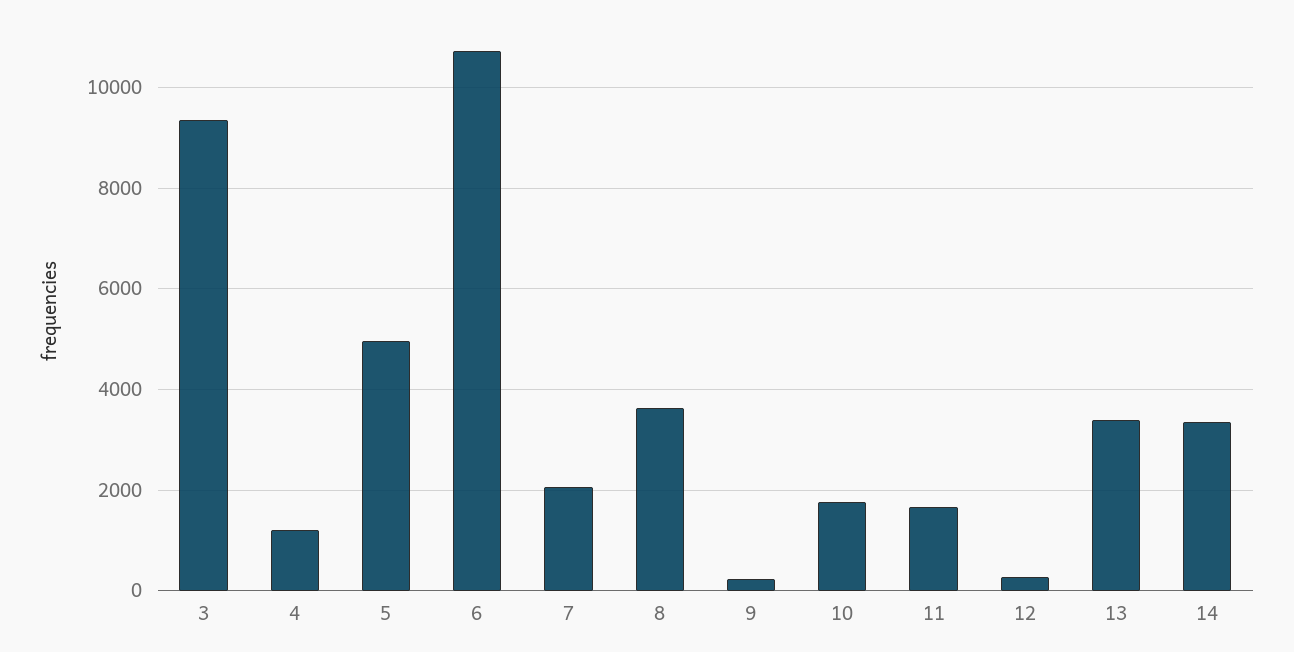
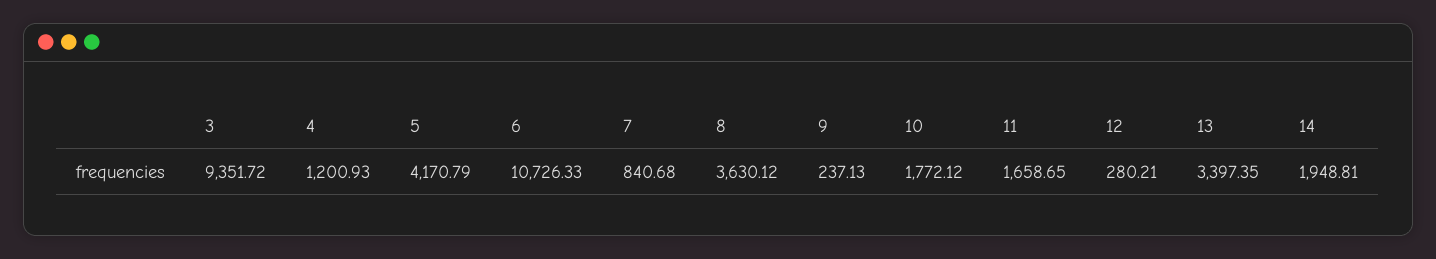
5: 5000 -> 4170.79
7: 2000 -> 840.68
14: 3400 -> 1948.81

